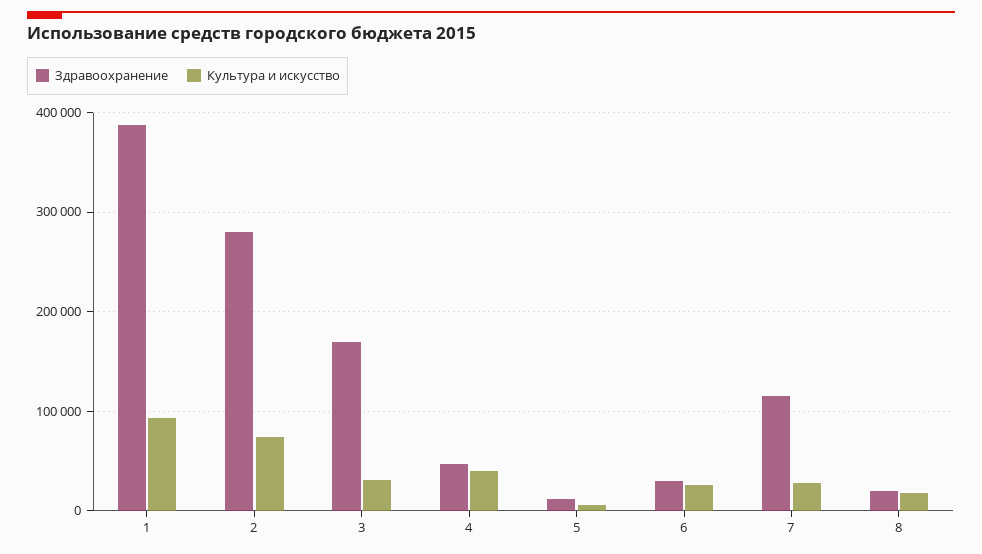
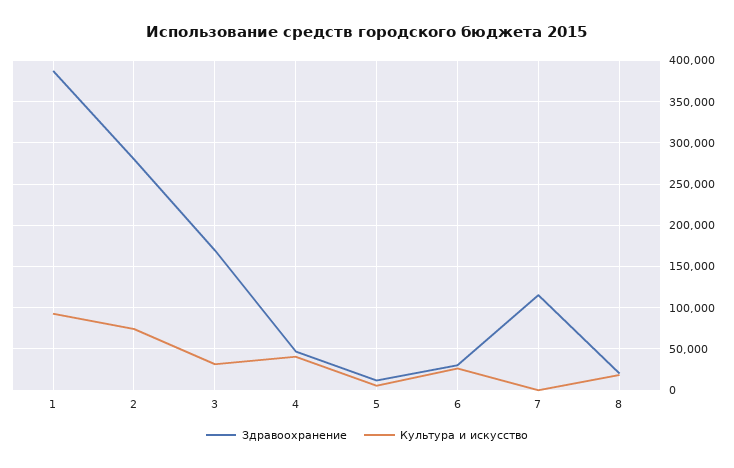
Культура и искусство, 7: 30000 -> 0

